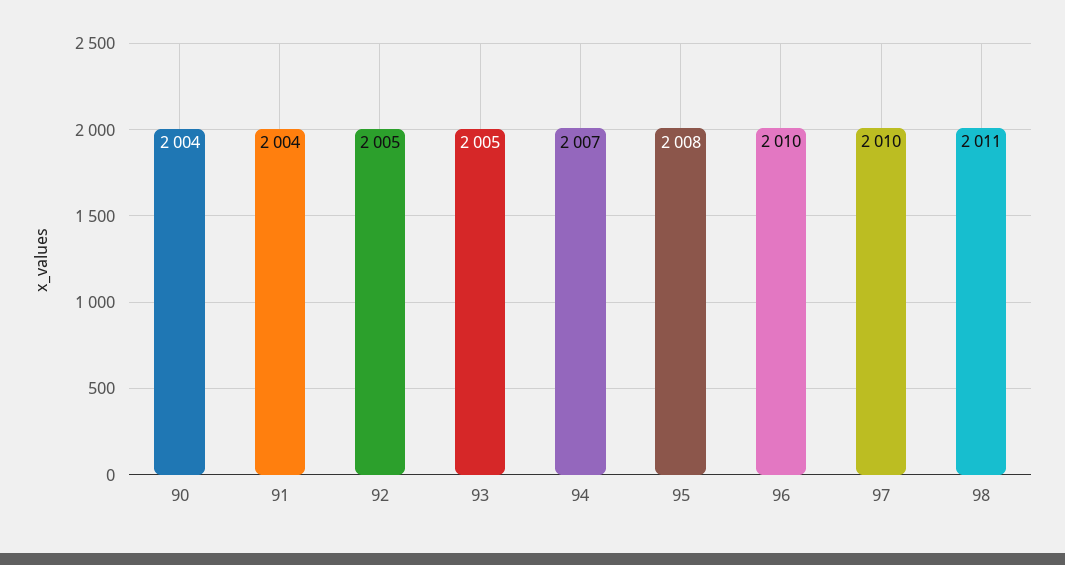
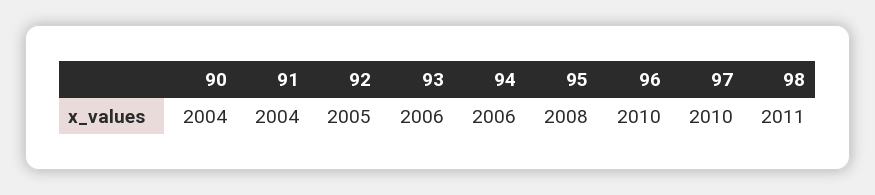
93: 2005 -> 2006
94: 2007 -> 2006

